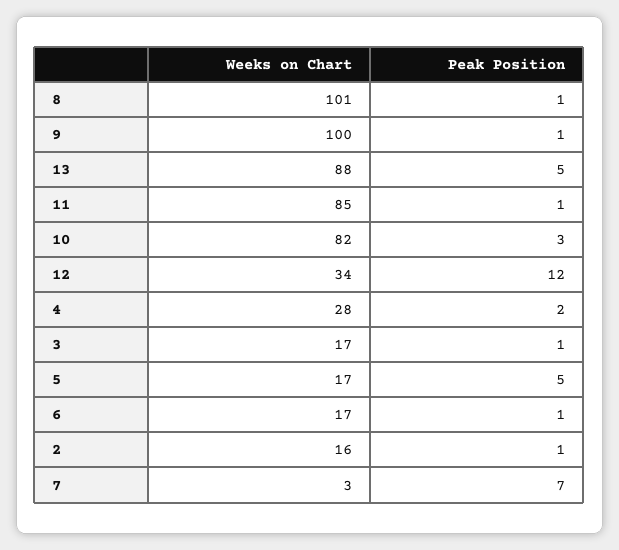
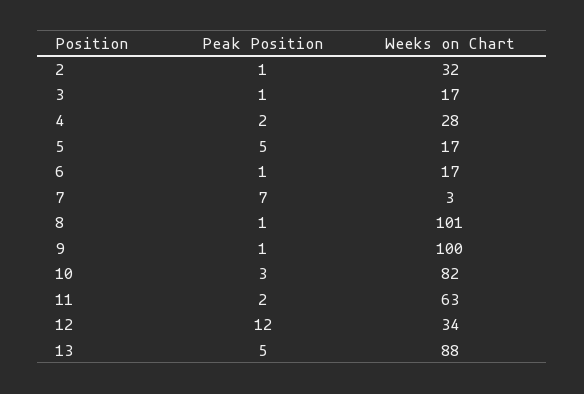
Weeks on Chart, 11: 85 -> 63
Peak Position, 11: 1 -> 2
Weeks on Chart, 2: 16 -> 32

